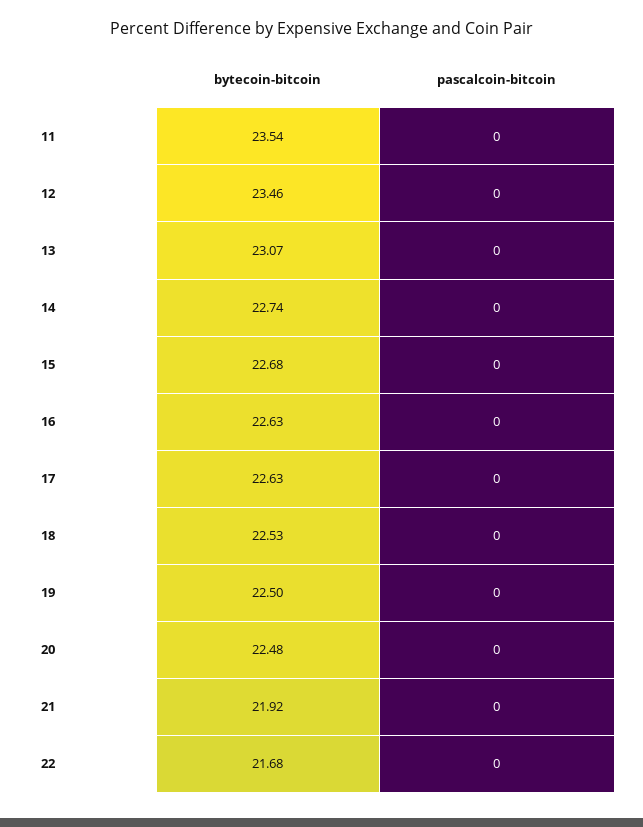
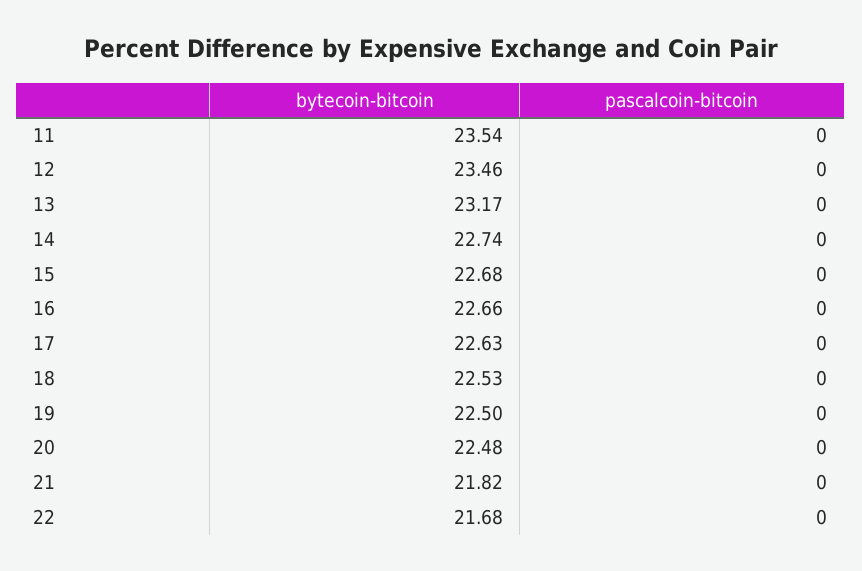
bytecoin-bitcoin, 13: 23.07 -> 23.17
bytecoin-bitcoin, 16: 22.63 -> 22.66
bytecoin-bitcoin, 21: 21.92 -> 21.82

